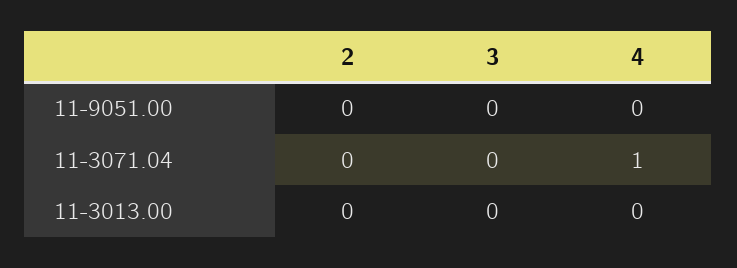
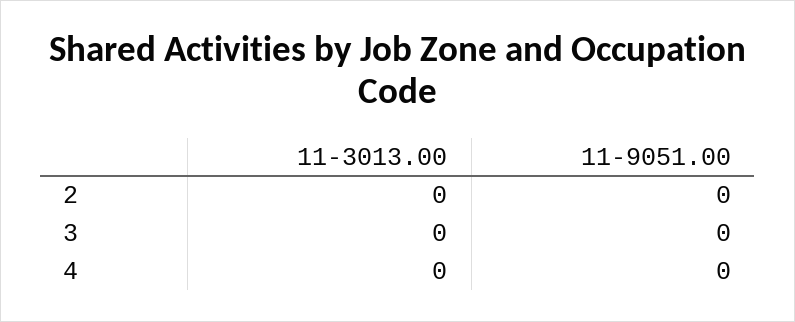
2, 11-3071.04: 0 -> none
3, 11-3071.04: 0 -> none
4, 11-3071.04: 1 -> none

